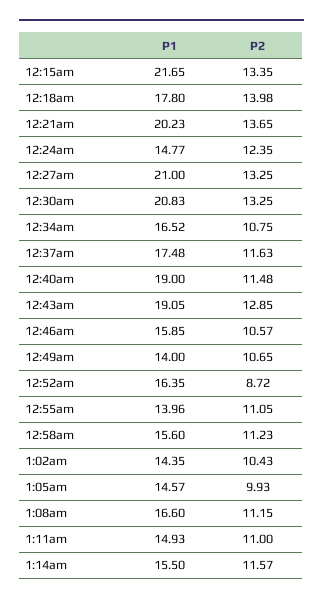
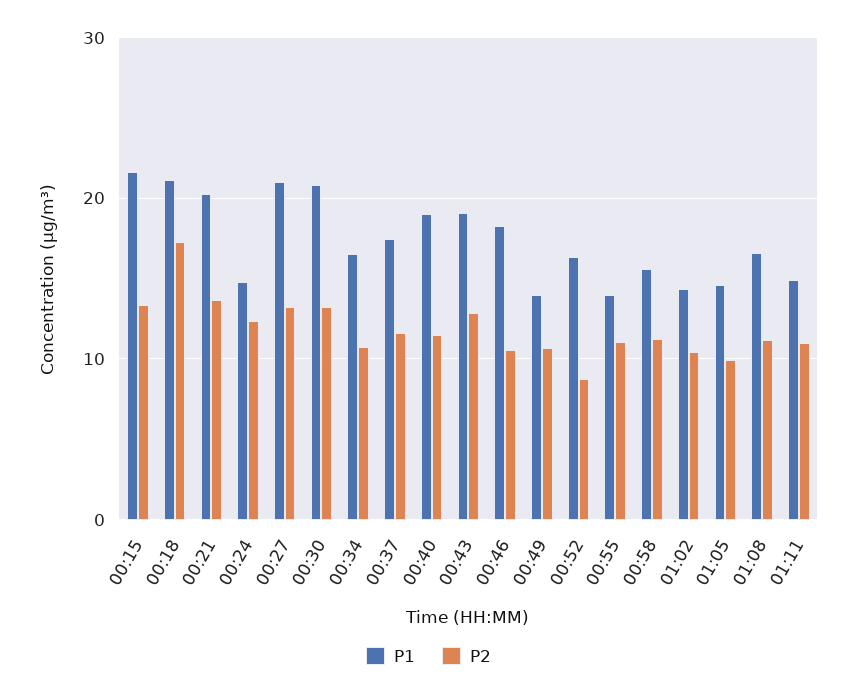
P1, 12:18am: 17.8 -> 21
P2, 12:18am: 13.98 -> 17
P1, 12:46am: 15.85 -> 18
P1, 1:14am: 15.5 -> none
P2, 1:14am: 11.57 -> none

